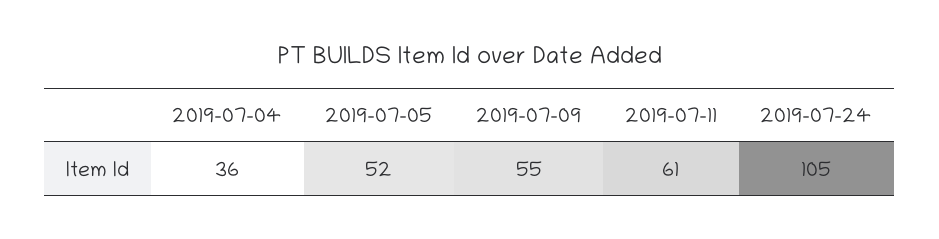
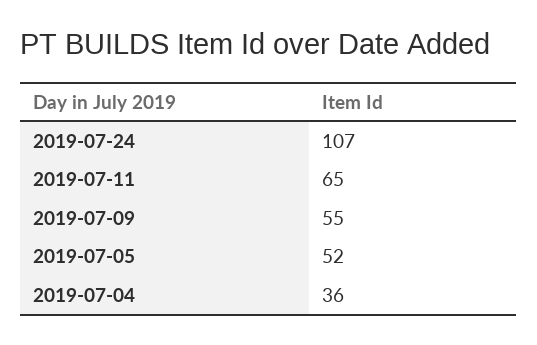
2019-07-11: 61 -> 65
2019-07-24: 105 -> 107

